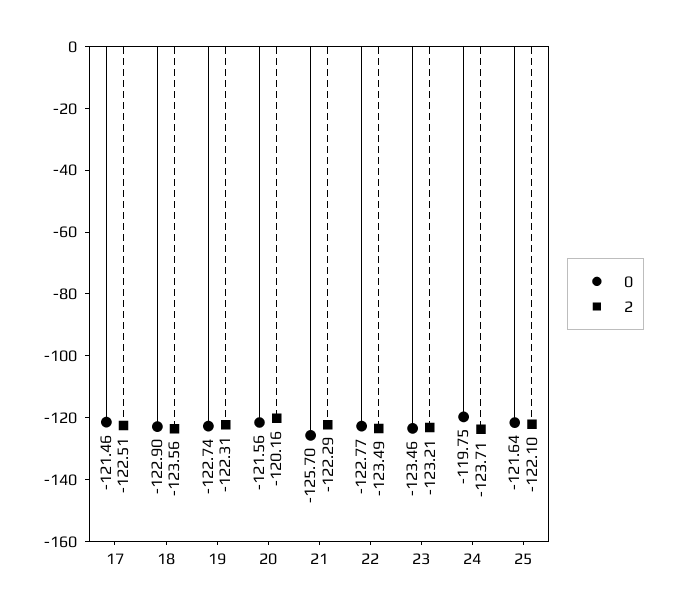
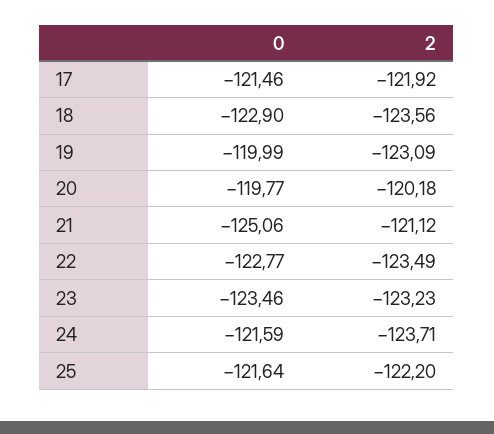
2, 17: -122.51 -> -121.92
0, 19: -122.74 -> -119.99
2, 19: -122.31 -> -123.09
0, 20: -121.56 -> -119.77
2, 20: -120.16 -> -120.18
0, 21: -125.7 -> -125.06
2, 21: -122.29 -> -121.12
2, 23: -123.21 -> -123.23
0, 24: -119.75 -> -121.59
2, 25: -122.1 -> -122.2

